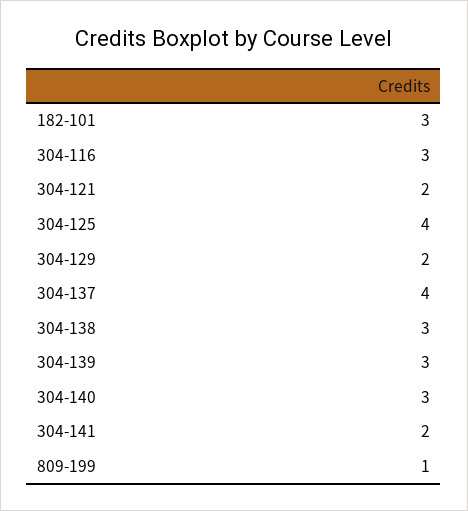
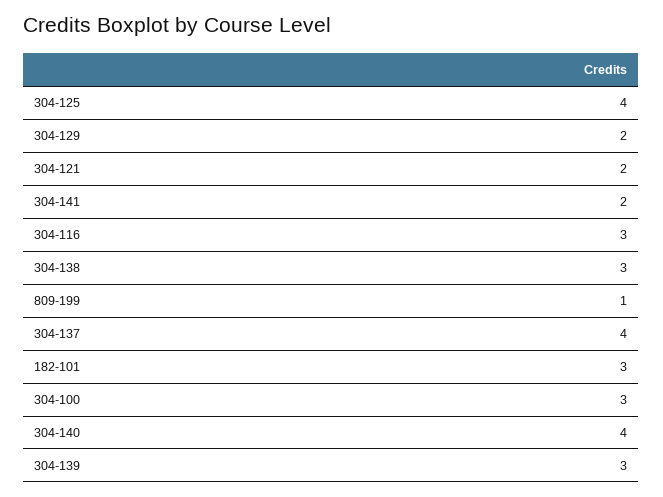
304-140: 3 -> 4
304-100: none -> 3

